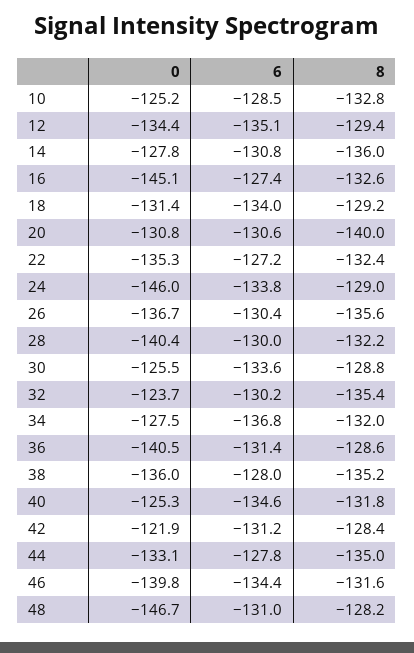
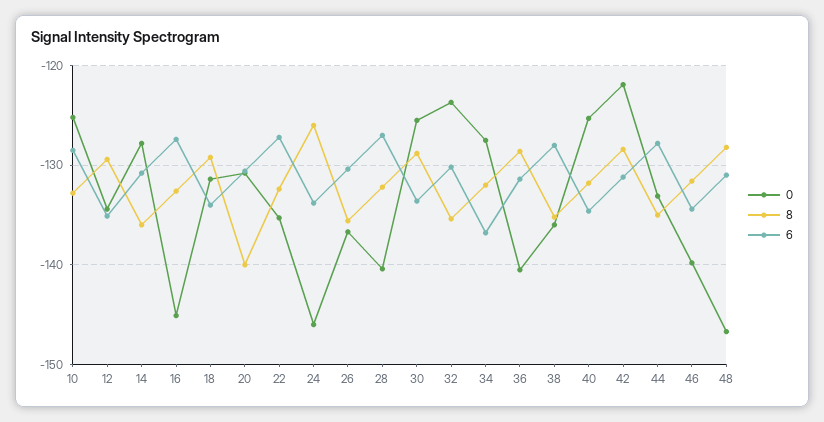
8, 24: -129 -> -126
6, 28: -130 -> -127

